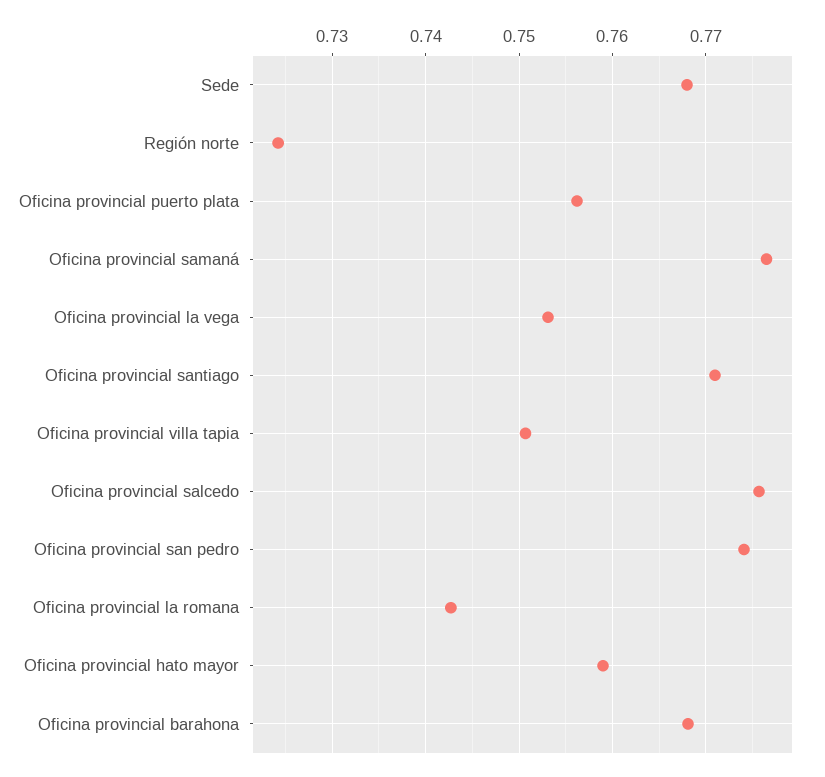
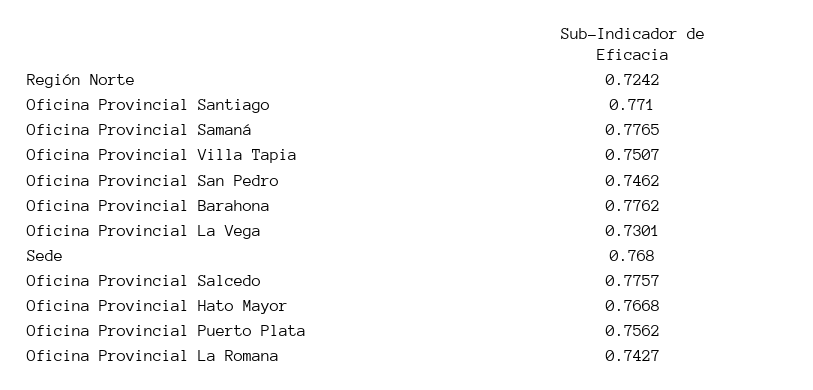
Oficina provincial la vega: 0.753 -> 0.7301
Oficina provincial san pedro: 0.774 -> 0.7462
Oficina provincial hato mayor: 0.759 -> 0.7668
Oficina provincial barahona: 0.768 -> 0.7762

